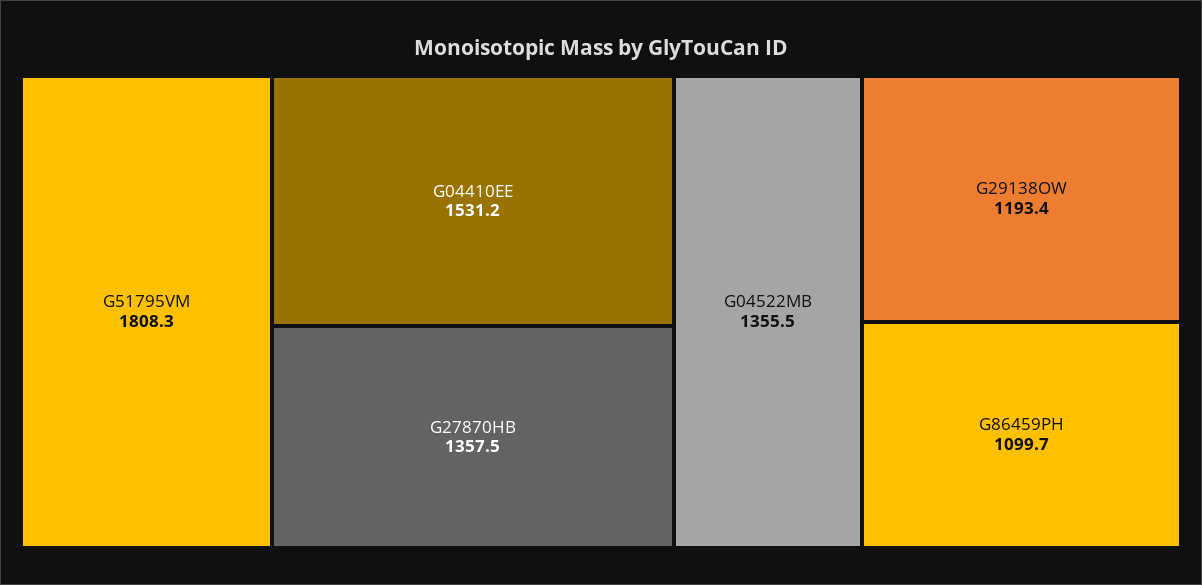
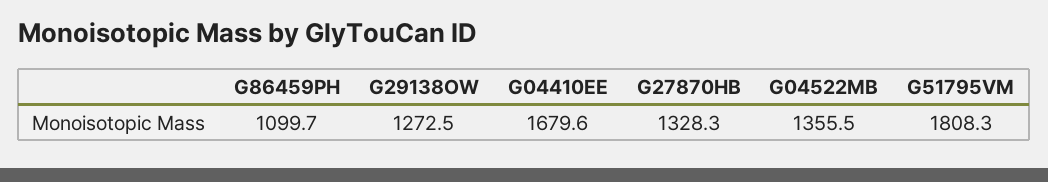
G04410EE: 1531.2 -> 1679.6
G27870HB: 1357.5 -> 1328.3
G29138OW: 1193.4 -> 1272.5

